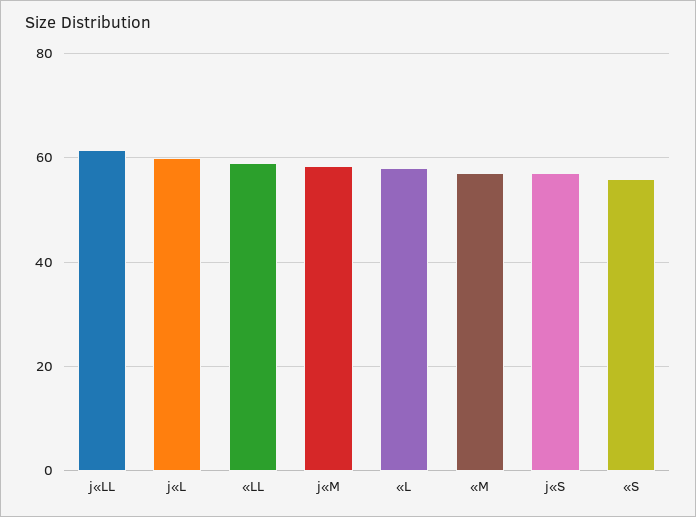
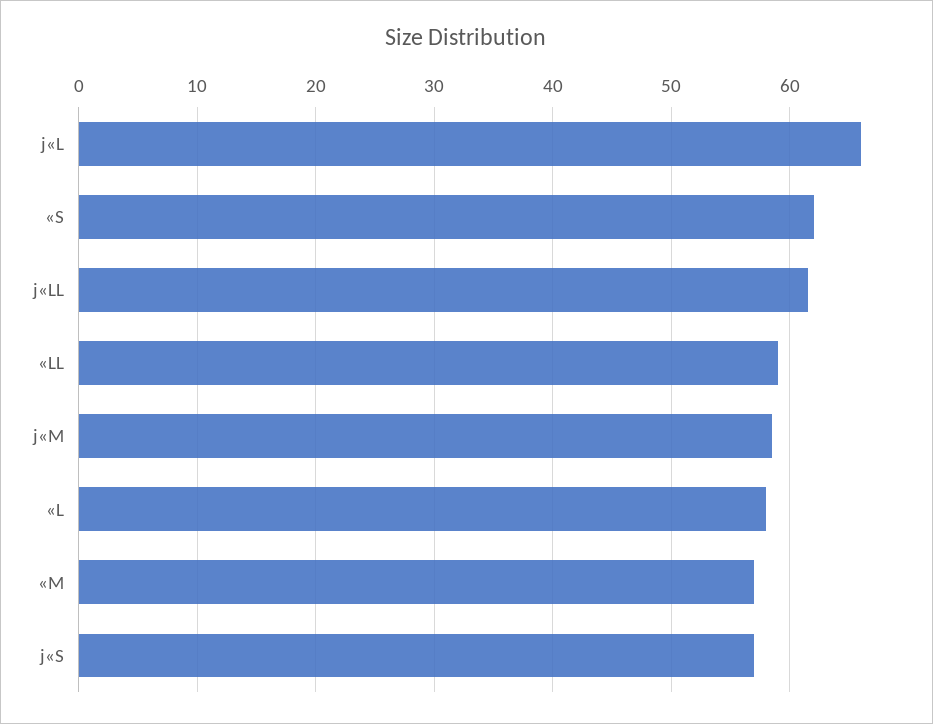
j«L: 60 -> 66
«S: 56 -> 62

